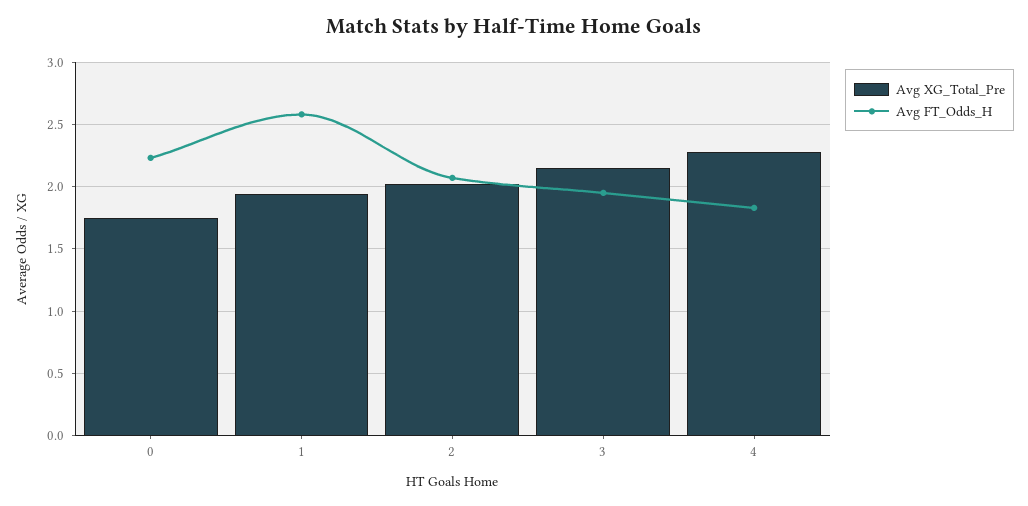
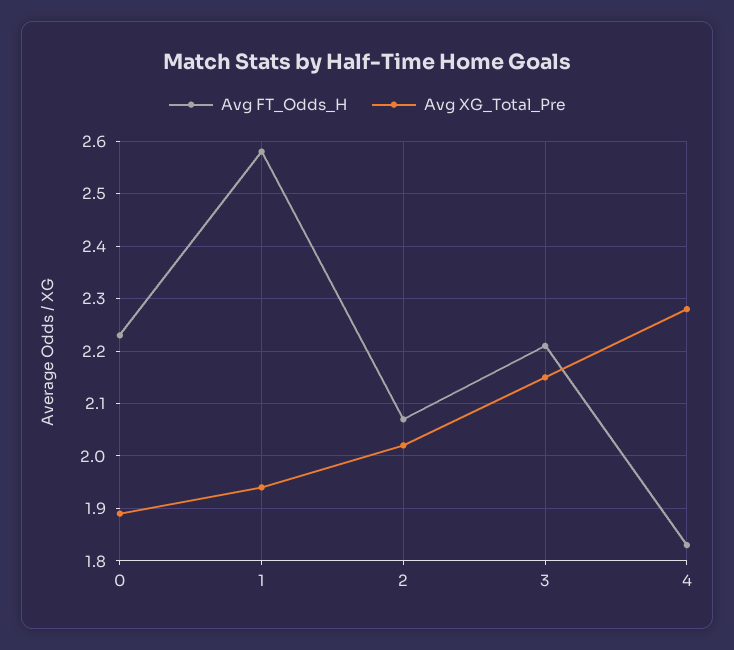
Avg XG_Total_Pre, 0: 1.75 -> 1.9
Avg FT_Odds_H, 3: 1.95 -> 2.2

